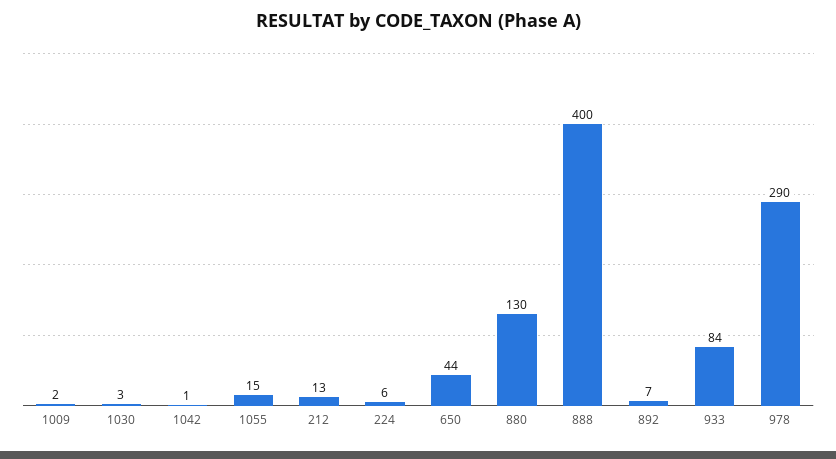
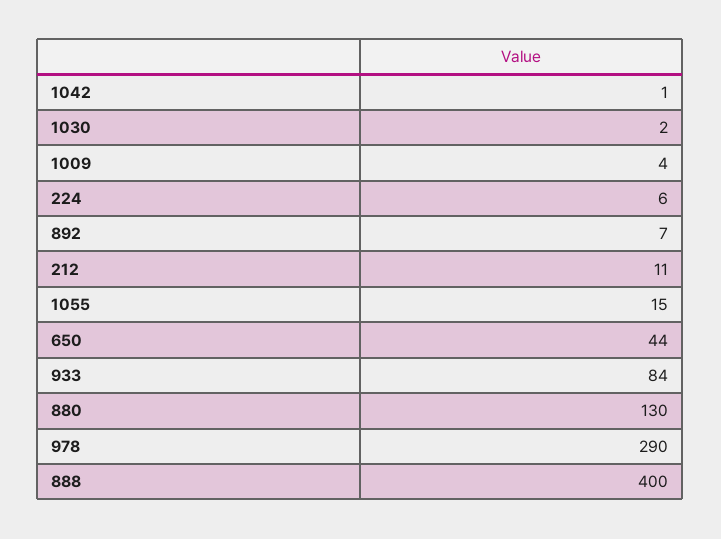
1009: 2 -> 4
1030: 3 -> 2
212: 13 -> 11

